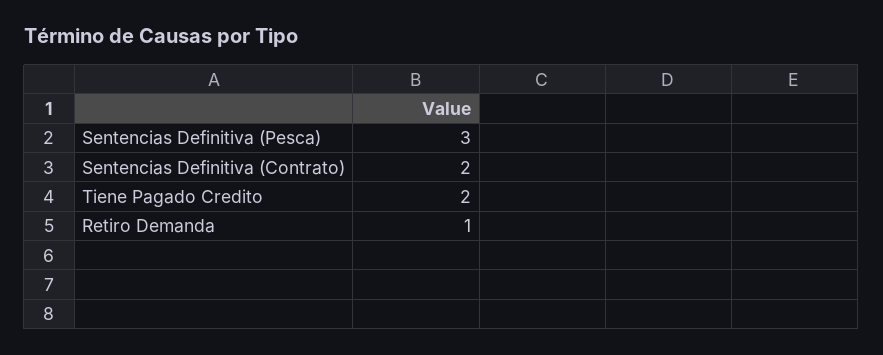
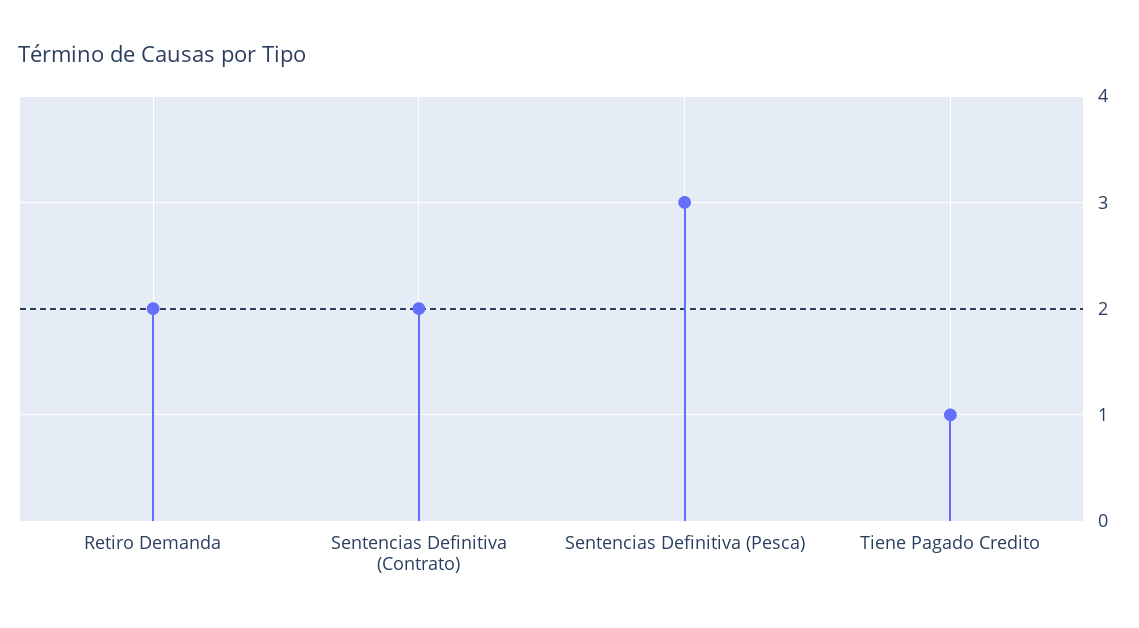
Tiene Pagado Credito: 2 -> 1
Retiro Demanda: 1 -> 2

